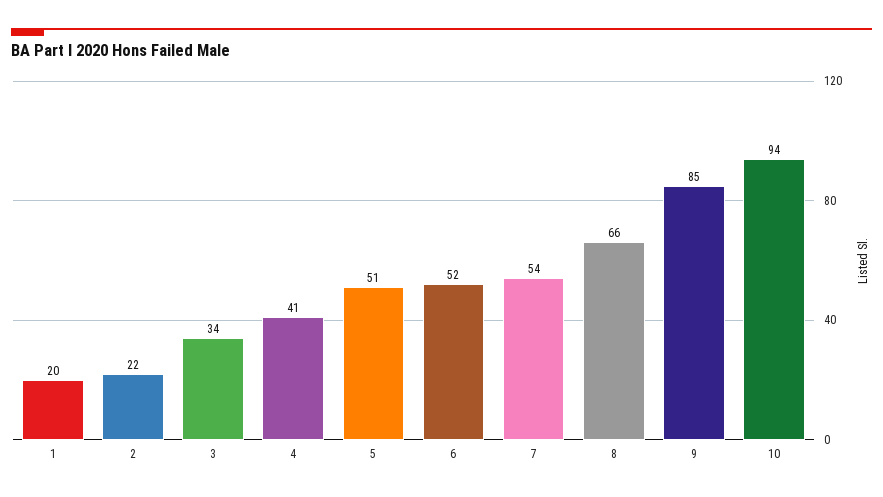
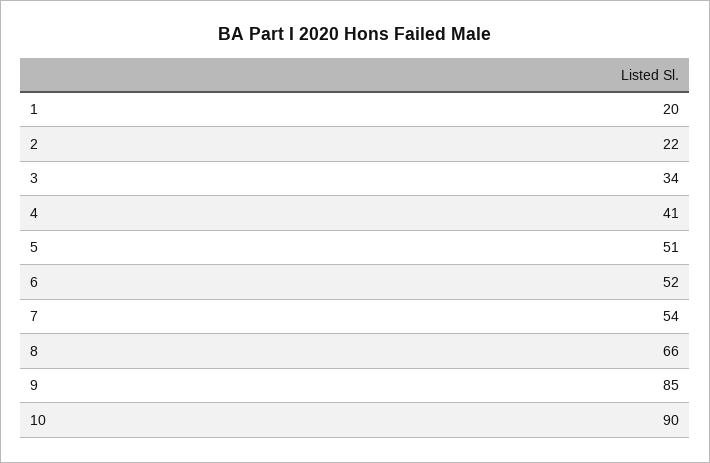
10: 94 -> 90

